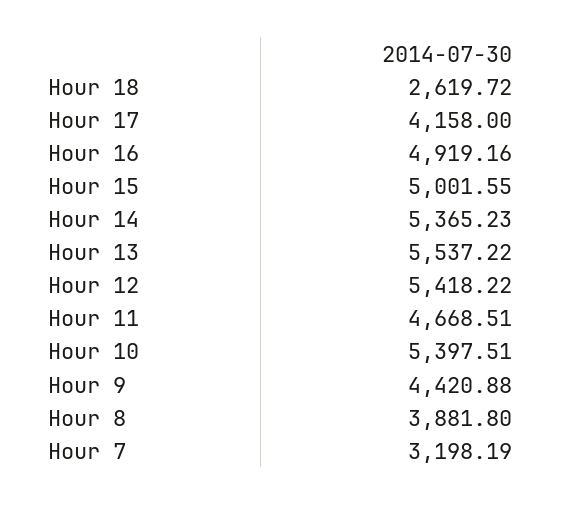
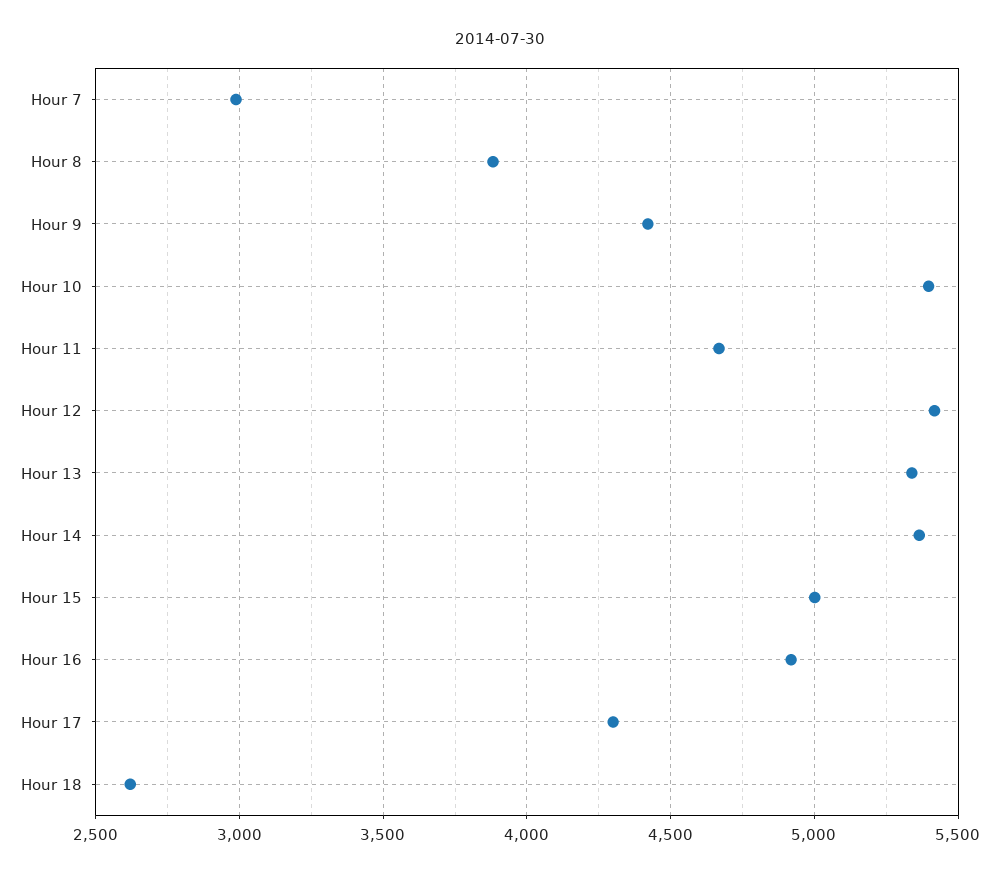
Hour 17: 4158 -> 4300
Hour 13: 5537.22 -> 5350
Hour 7: 3198.19 -> 3000

